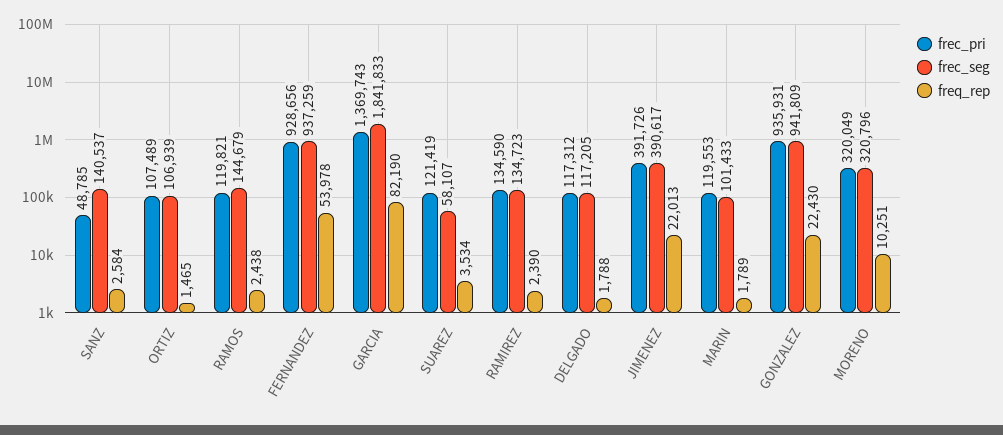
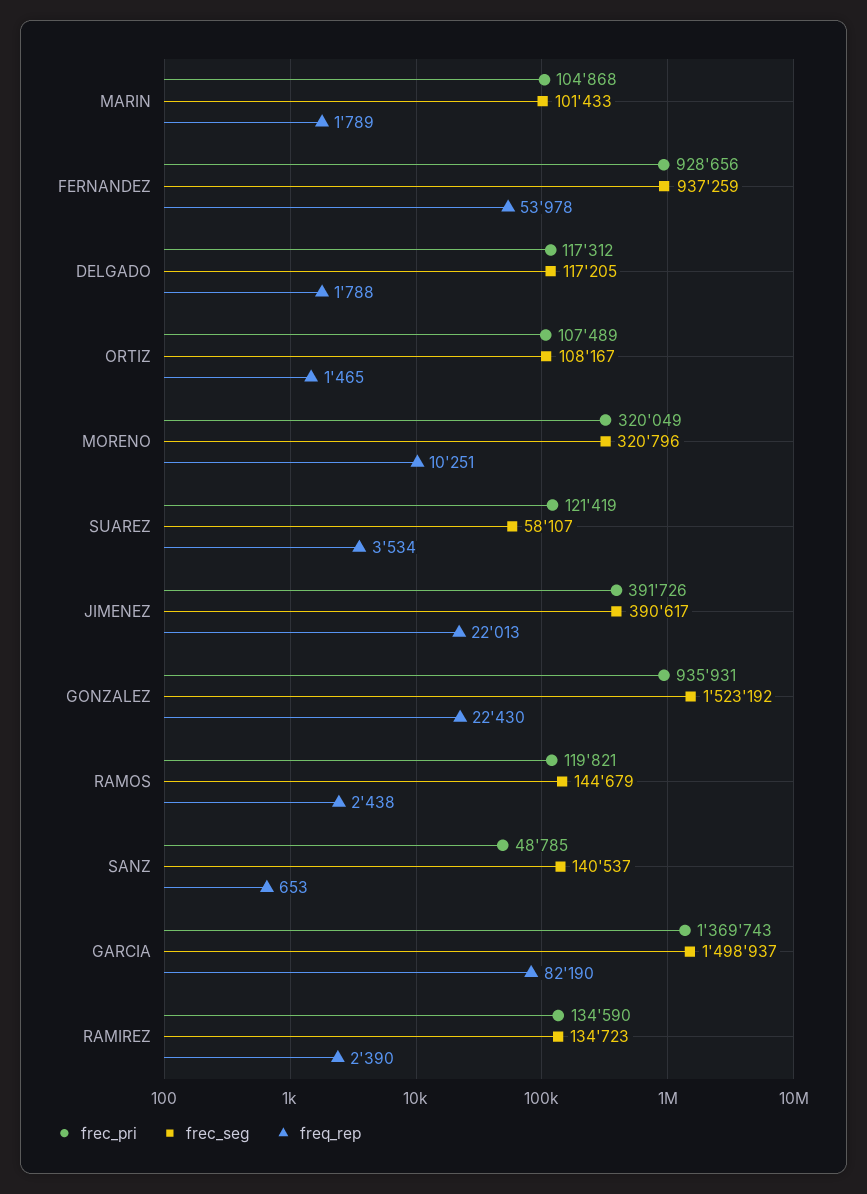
freq_rep, SANZ: 2584 -> 653
frec_seg, ORTIZ: 106939 -> 108167
frec_seg, GARCIA: 1841833 -> 1498937
frec_pri, MARIN: 119553 -> 104868
frec_seg, GONZALEZ: 941809 -> 1523192

